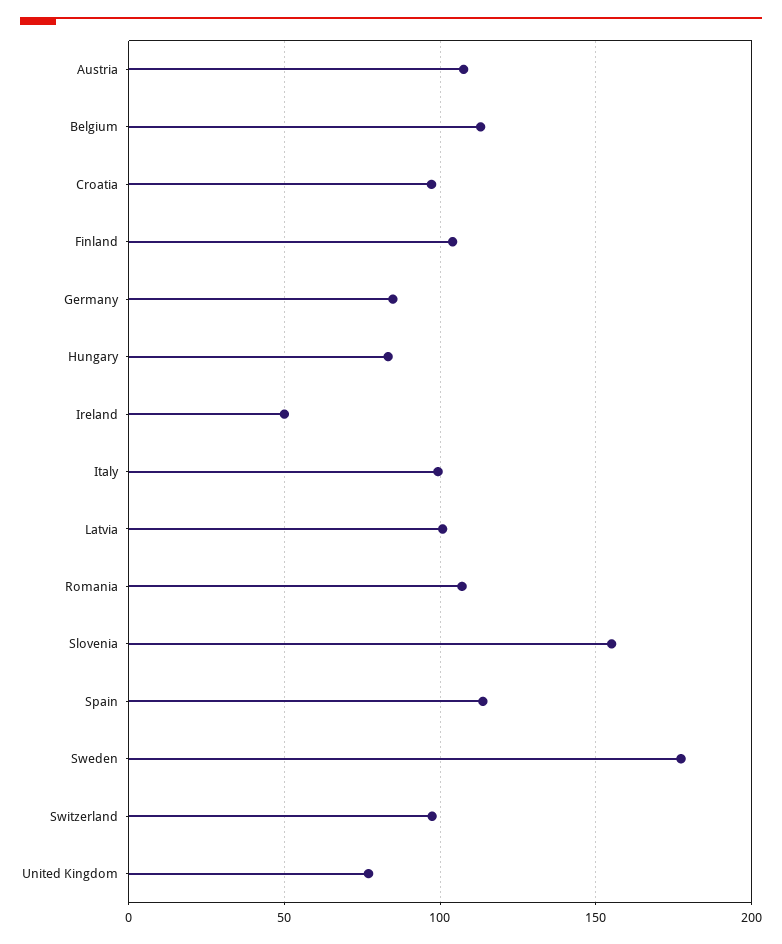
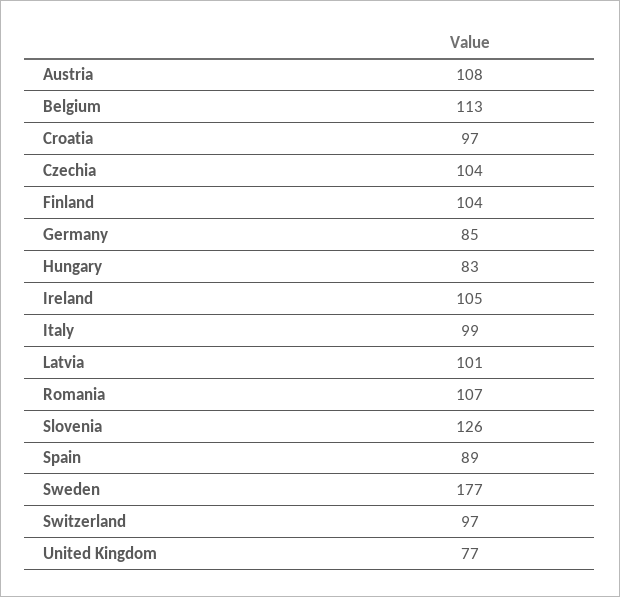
Ireland: 50 -> 105
Slovenia: 155 -> 126
Spain: 115 -> 89
Czechia: none -> 104

